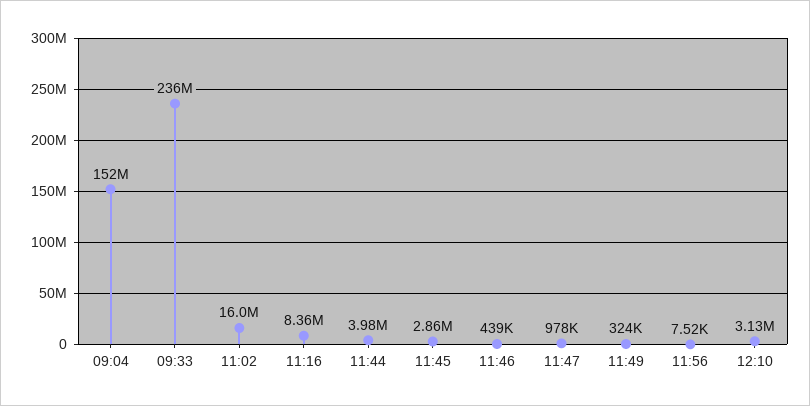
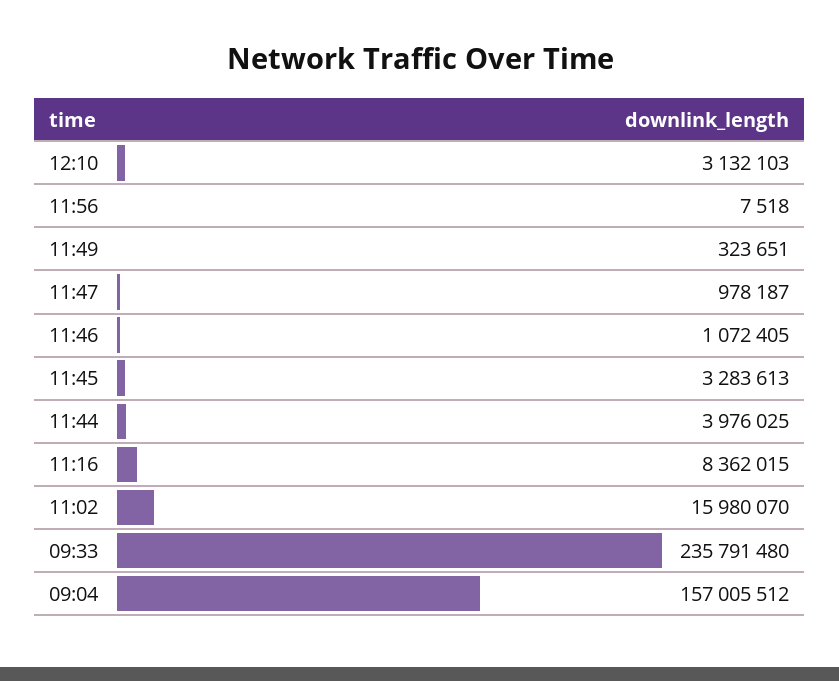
09:04: 152000000 -> 157005512
11:45: 2860000 -> 3283613
11:46: 439000 -> 1072405

